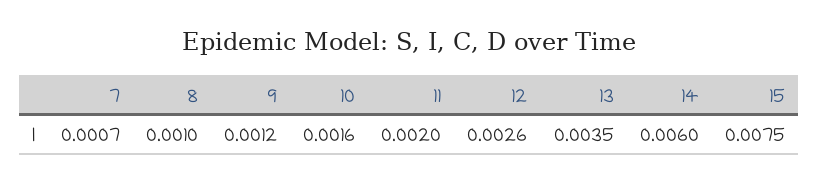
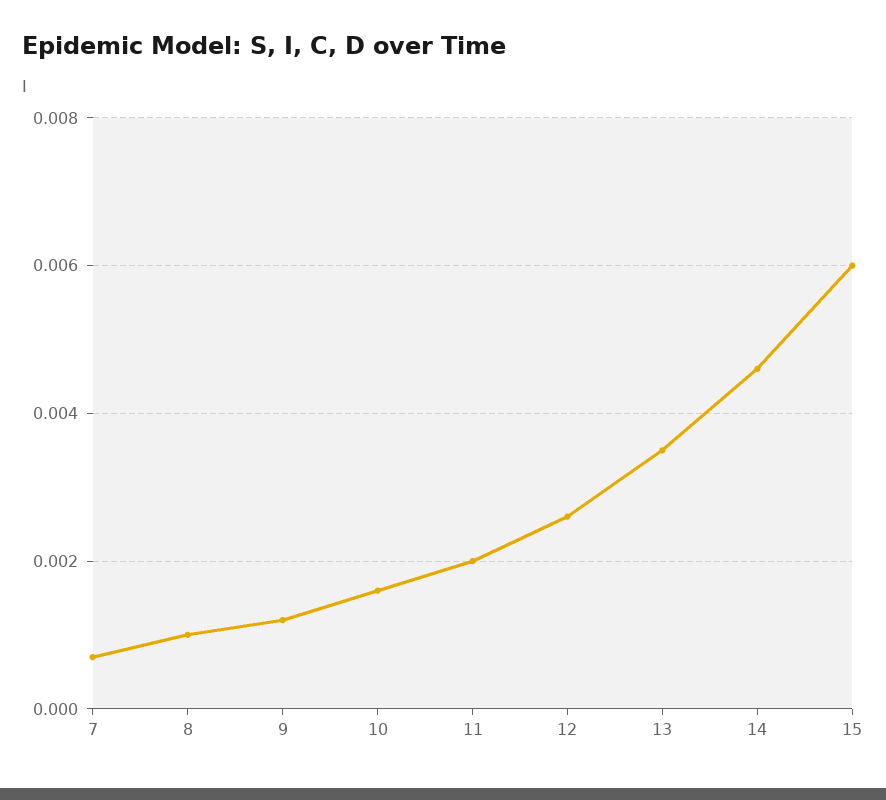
14: 0.006 -> 0.0045
15: 0.0075 -> 0.006

